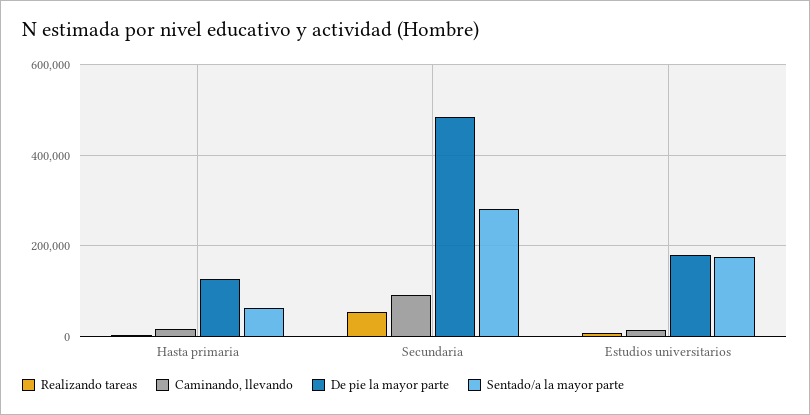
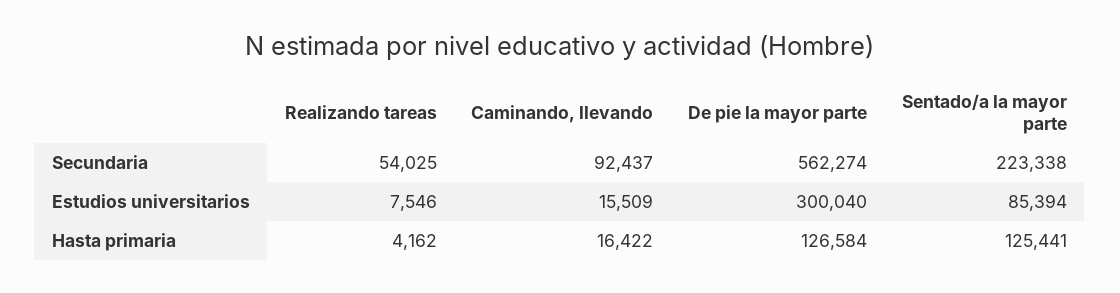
Sentado/a la mayor parte, Hasta primaria: 60000 -> 125441
De pie la mayor parte, Secundaria: 480000 -> 562274
Sentado/a la mayor parte, Secundaria: 280000 -> 223338
De pie la mayor parte, Estudios universitarios: 180000 -> 300040
Sentado/a la mayor parte, Estudios universitarios: 180000 -> 85394

